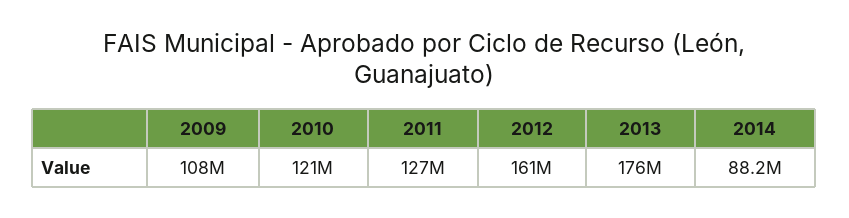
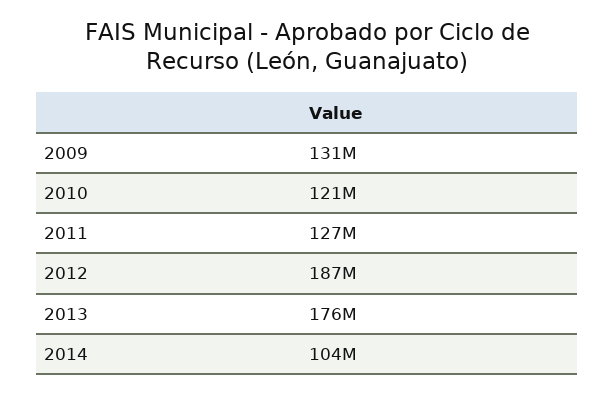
2009: 108000000 -> 131000000
2012: 161000000 -> 187000000
2014: 88200000 -> 104000000

